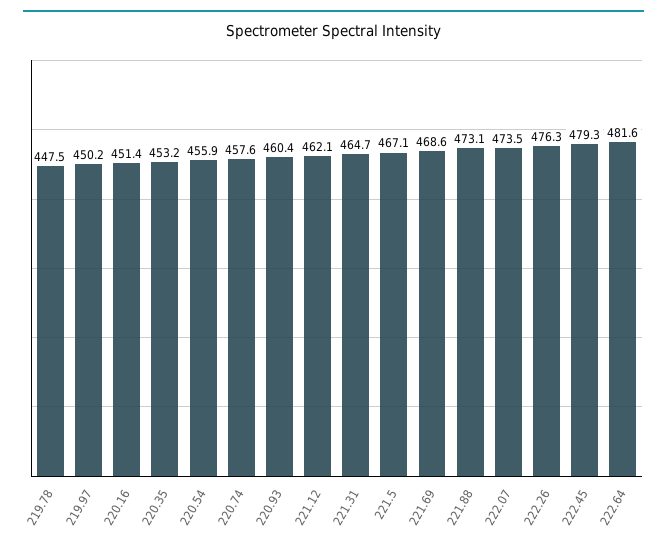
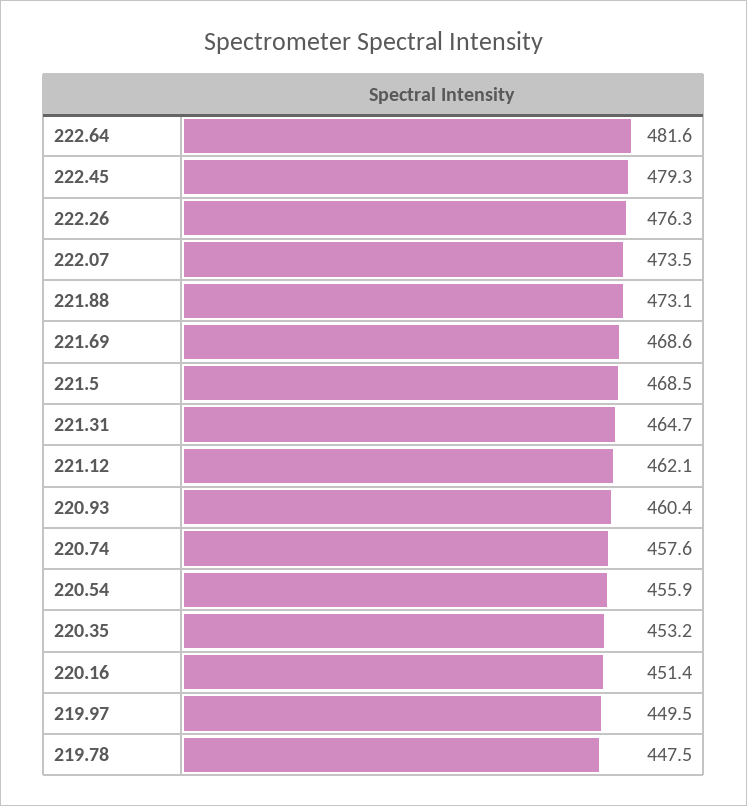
219.97: 450.2 -> 449.5
221.5: 467.1 -> 468.5

